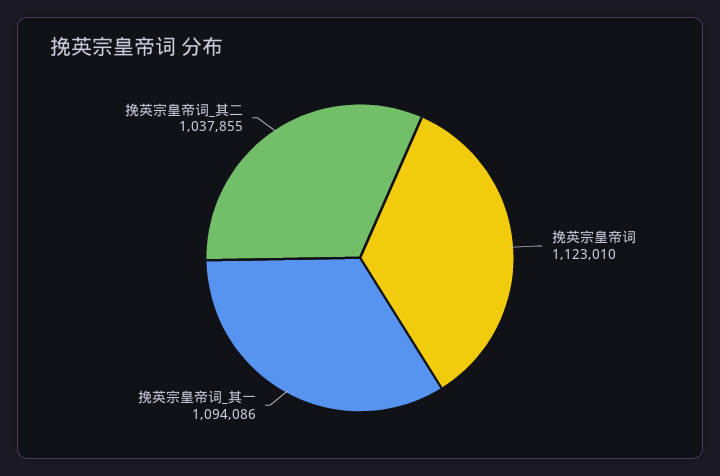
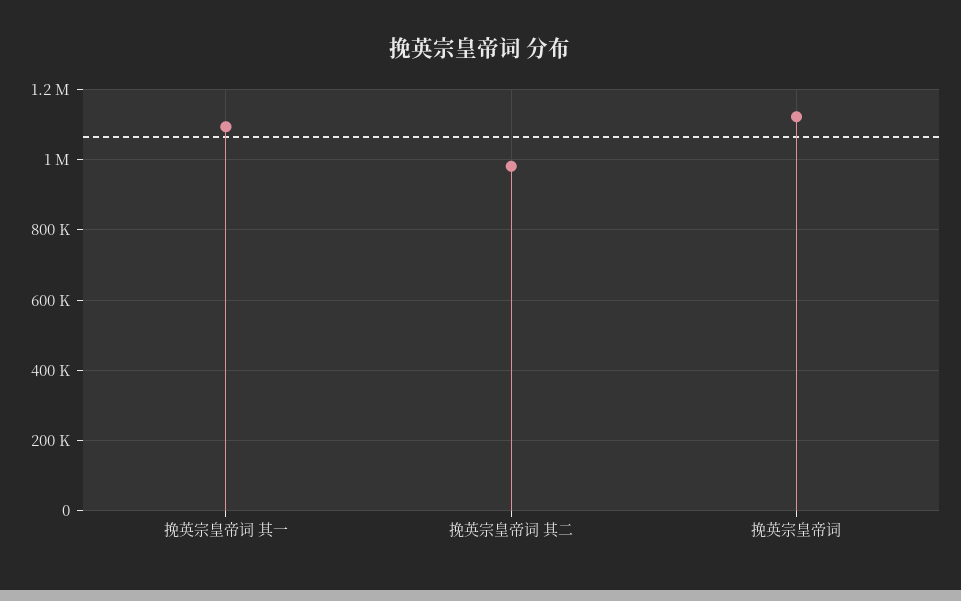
挽英宗皇帝词_其二: 1037855 -> 980000

